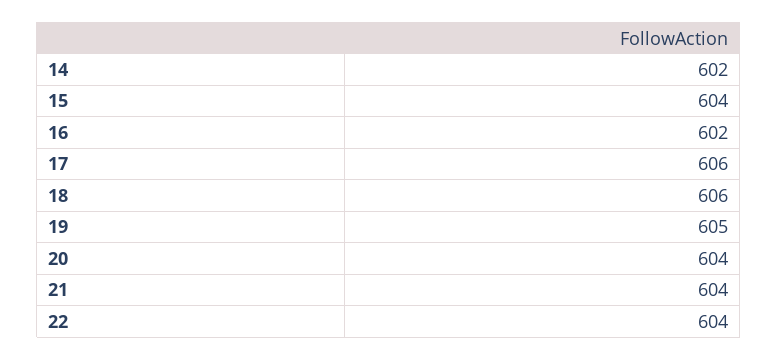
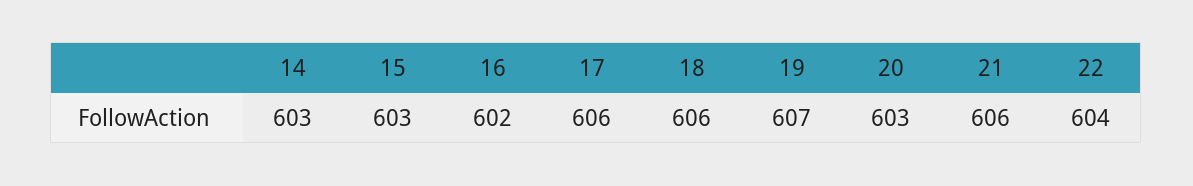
14: 602 -> 603
15: 604 -> 603
19: 605 -> 607
20: 604 -> 603
21: 604 -> 606

